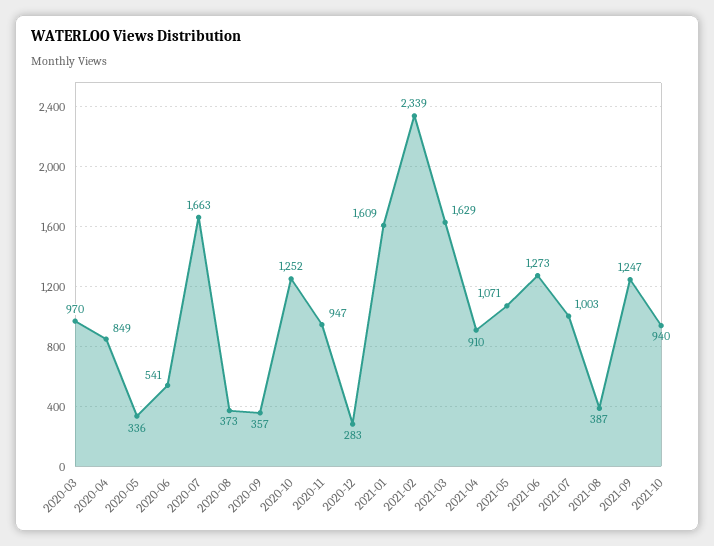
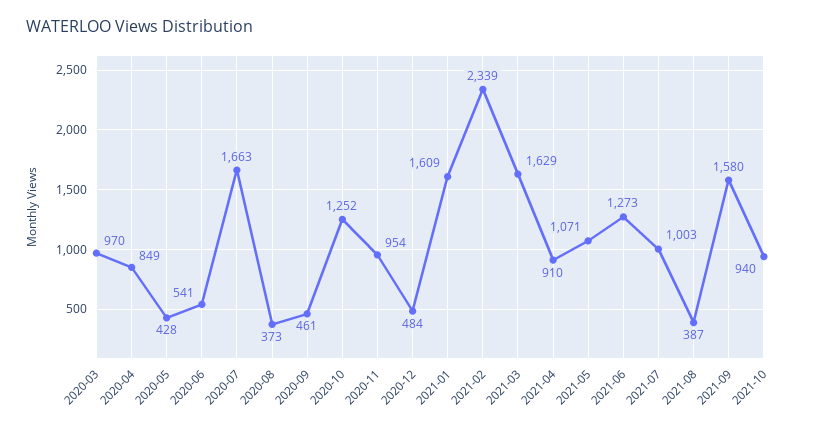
2020-05: 336 -> 428
2020-09: 357 -> 461
2020-11: 947 -> 954
2020-12: 283 -> 484
2021-09: 1247 -> 1580

